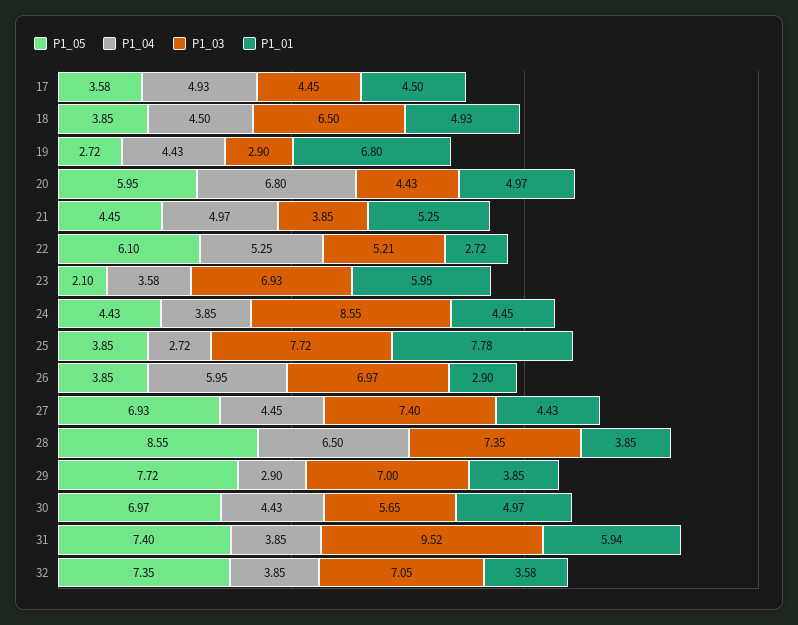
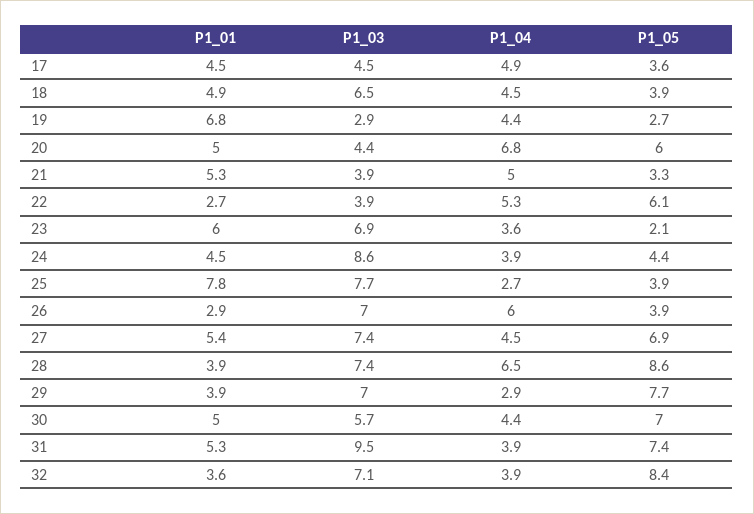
P1_05, 21: 4.45 -> 3.3
P1_03, 22: 5.21 -> 3.9
P1_01, 27: 4.43 -> 5.4
P1_01, 31: 5.94 -> 5.3
P1_05, 32: 7.35 -> 8.4

